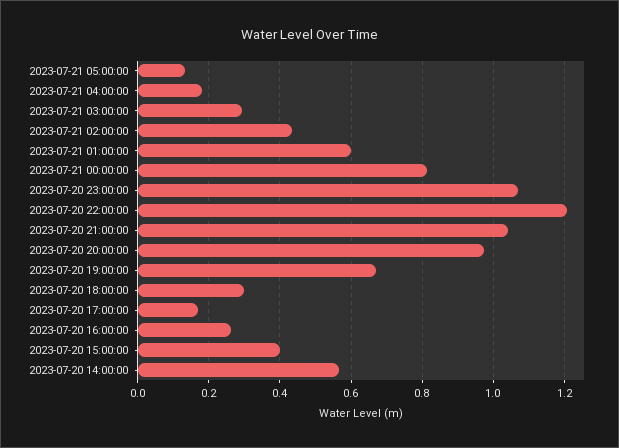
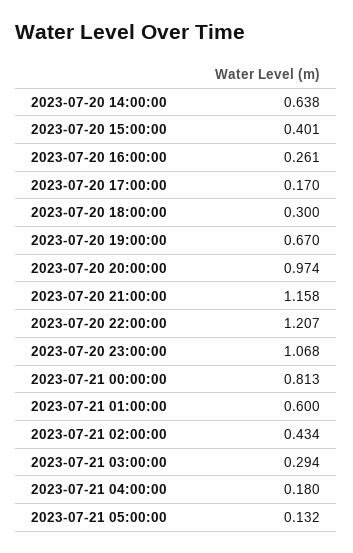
2023-07-20 21:00:00: 1.04 -> 1.158
2023-07-20 14:00:00: 0.56 -> 0.638

